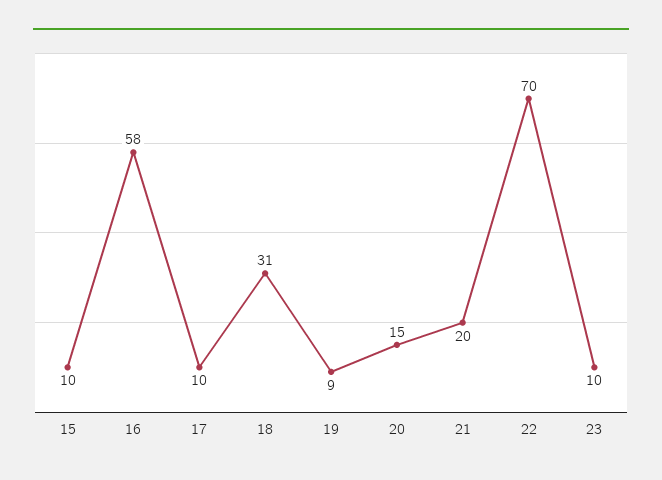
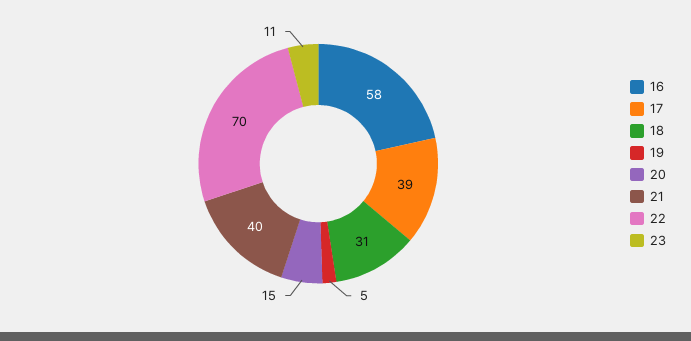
15: 10 -> none
17: 10 -> 39
19: 9 -> 5
21: 20 -> 40
23: 10 -> 11

